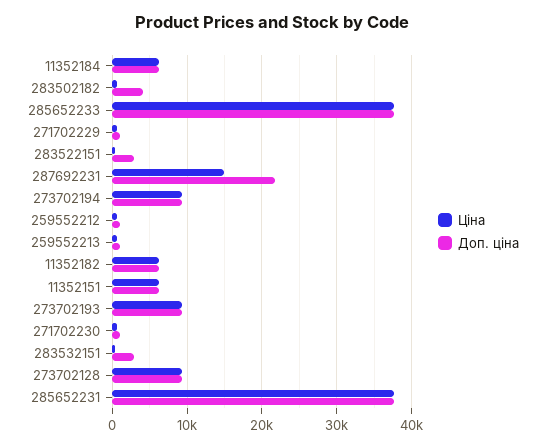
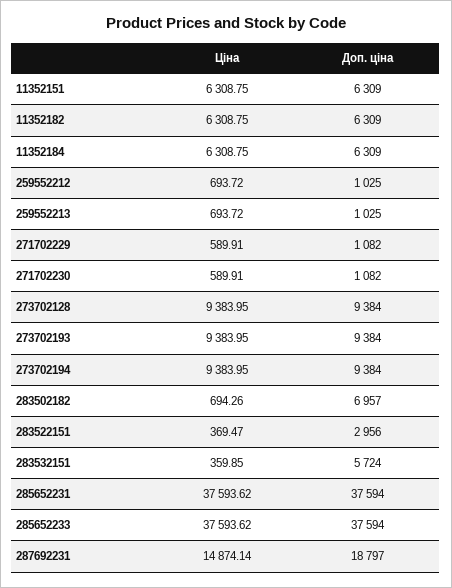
Доп. ціна, 283502182: 4000 -> 6957
Доп. ціна, 287692231: 22000 -> 18797
Доп. ціна, 283532151: 3000 -> 5724

